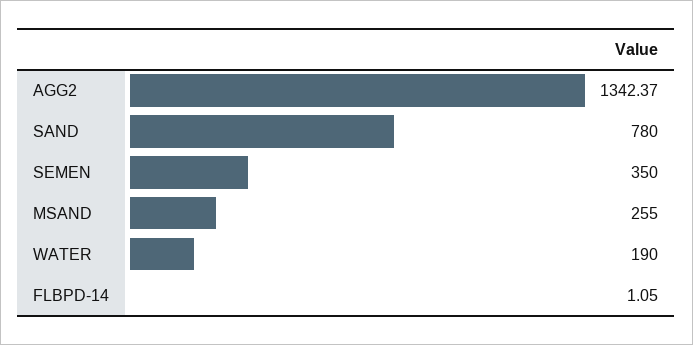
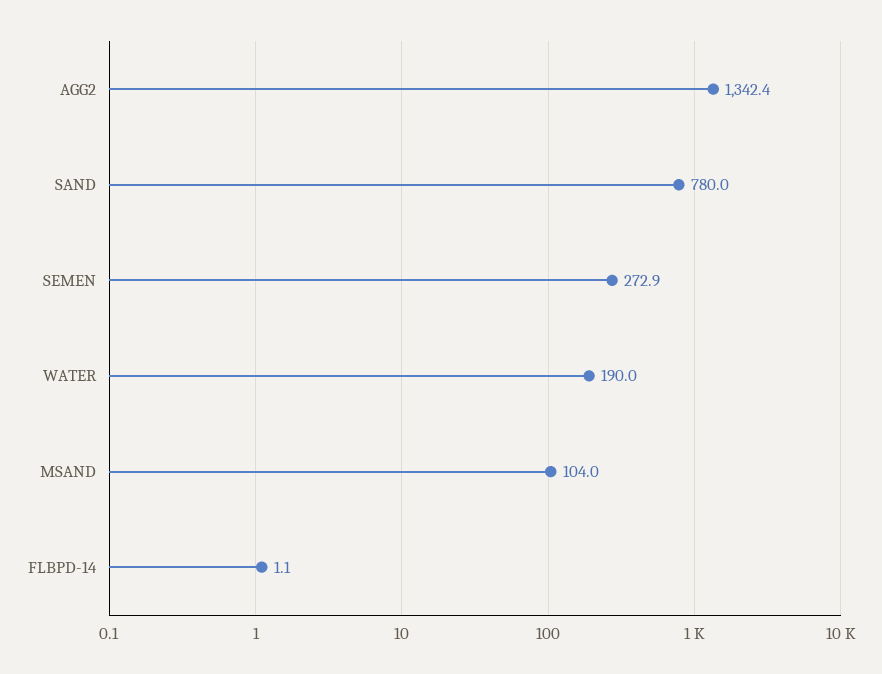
SEMEN: 350 -> 272.9
MSAND: 255 -> 104

